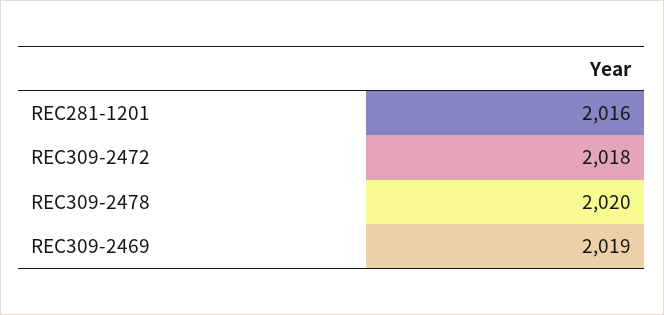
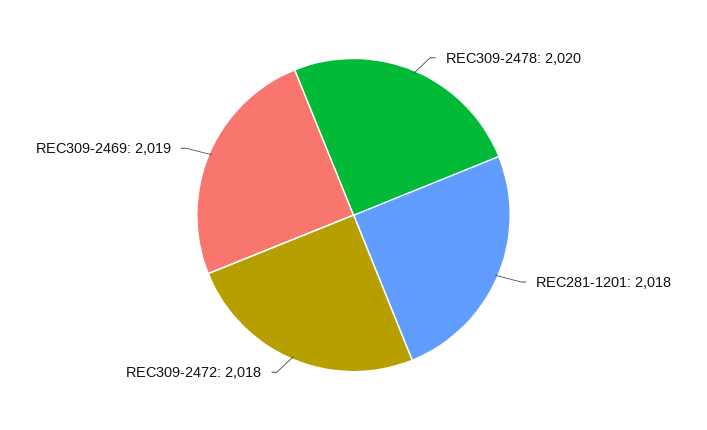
REC281-1201: 2016 -> 2018

